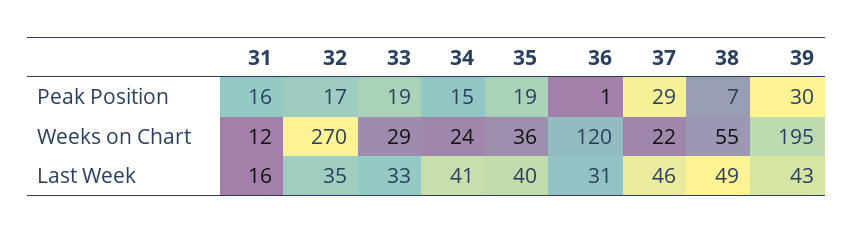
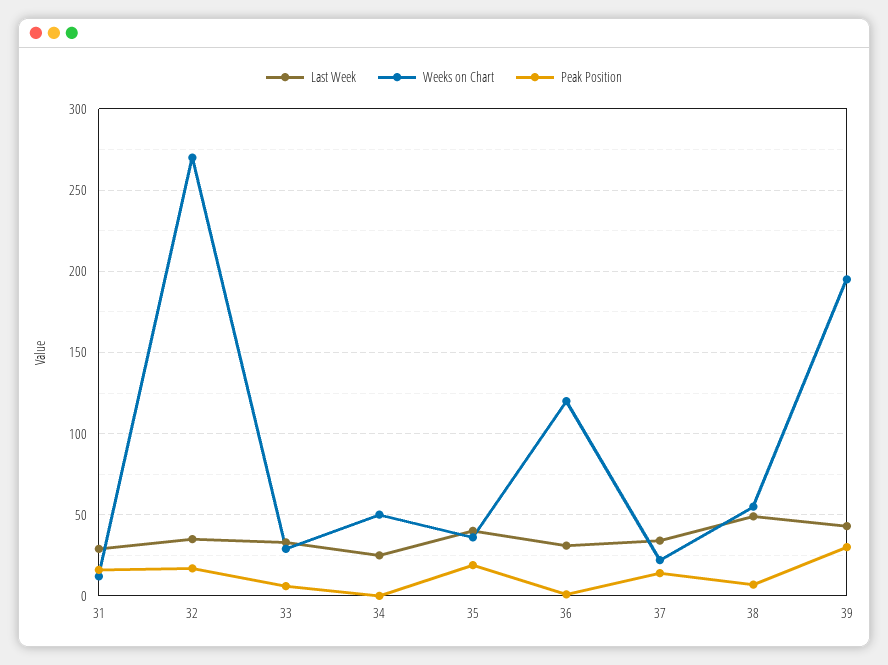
Peak Position, 33: 19 -> 5
Peak Position, 34: 15 -> 0
Peak Position, 37: 29 -> 15
Weeks on Chart, 34: 24 -> 50
Last Week, 31: 16 -> 30
Last Week, 34: 41 -> 25
Last Week, 37: 46 -> 35

